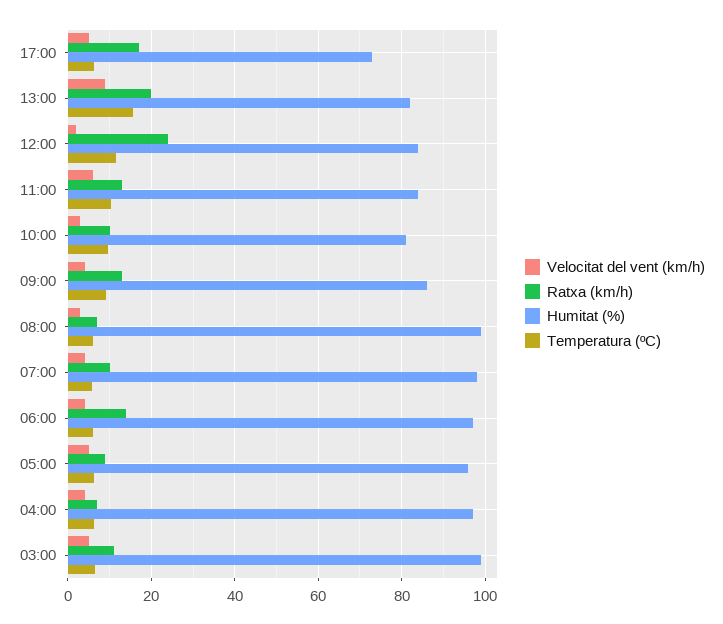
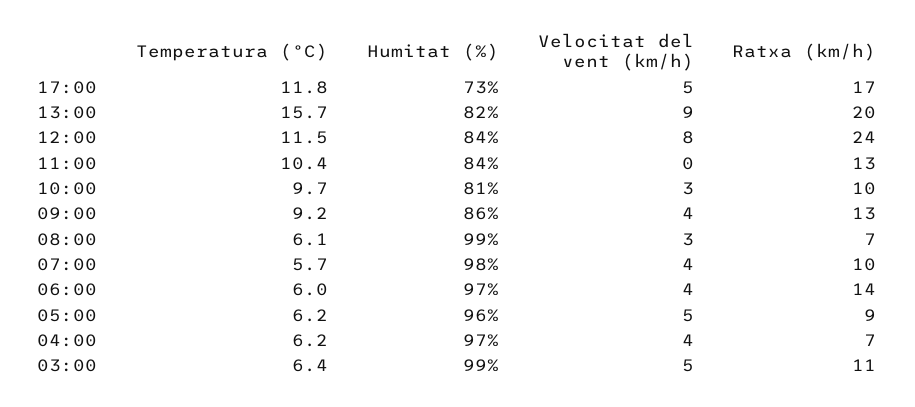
Temperatura (ºC), 17:00: 6 -> 11.8
Velocitat del vent (km/h), 12:00: 2 -> 8
Velocitat del vent (km/h), 11:00: 6 -> 0

